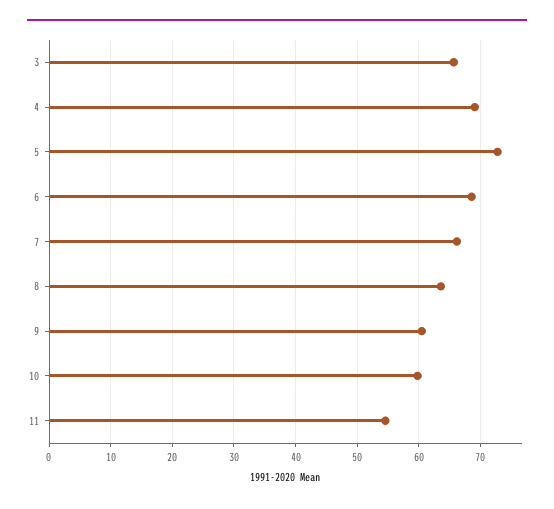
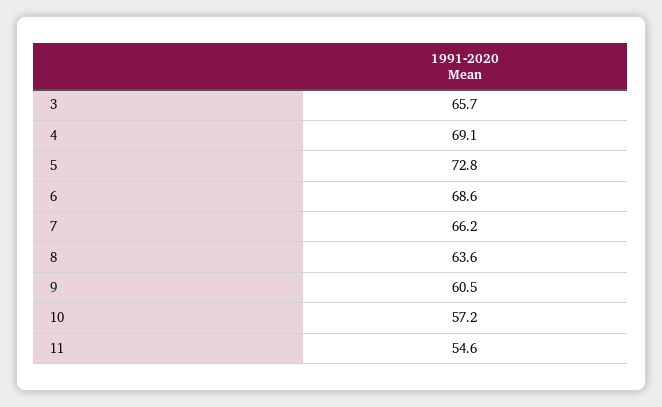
10: 60 -> 57.2

